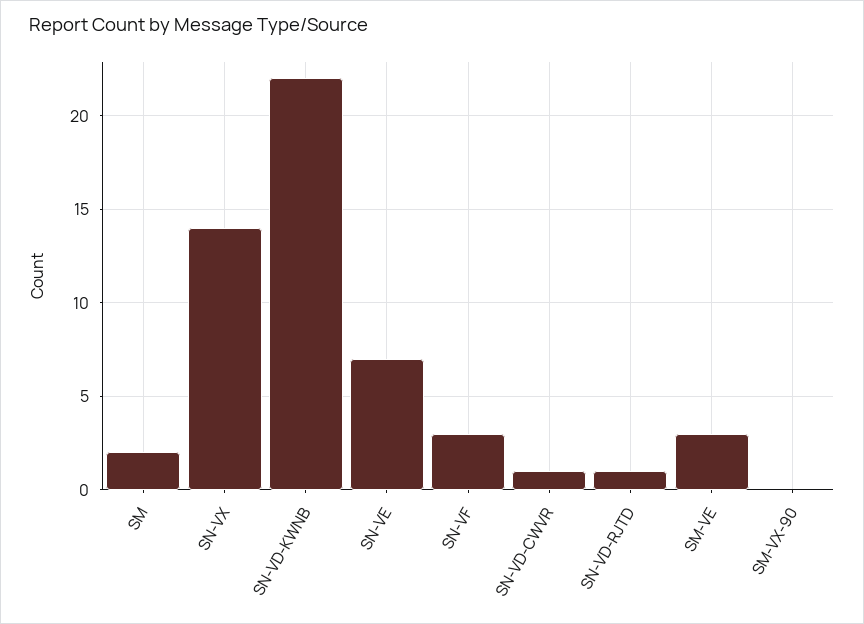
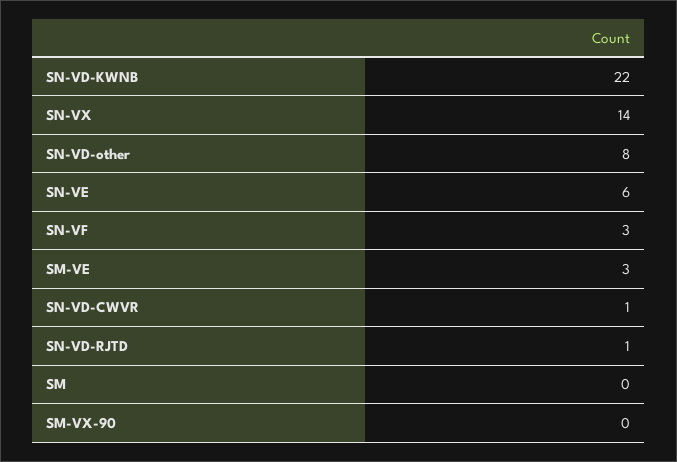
SM: 2 -> 0
SN-VE: 7 -> 6
SN-VD-other: none -> 8

